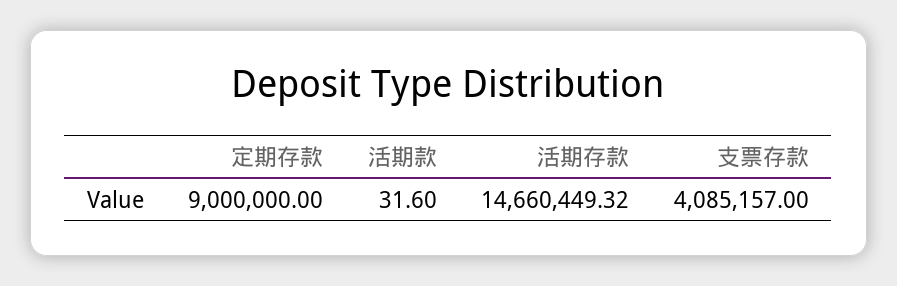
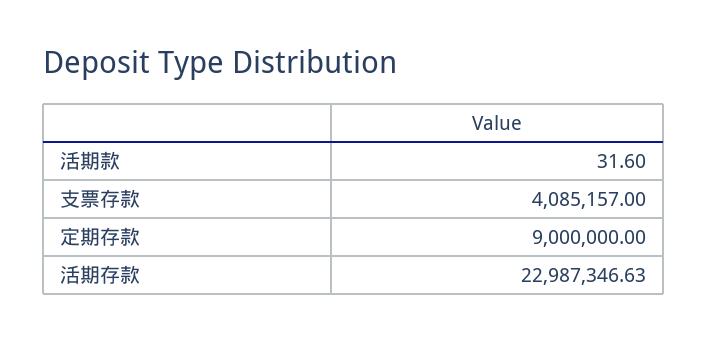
活期存款: 14660449.32 -> 22987346.63

